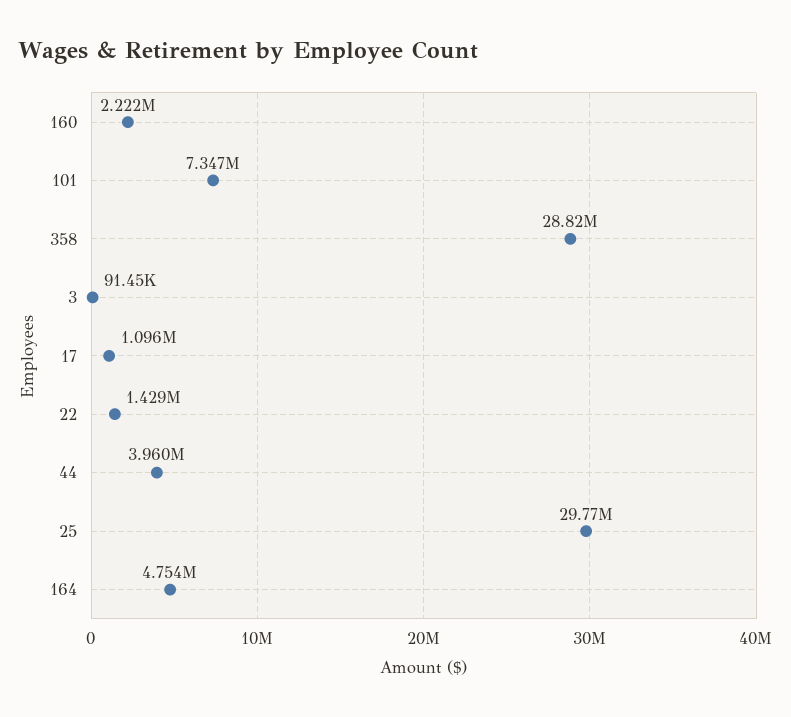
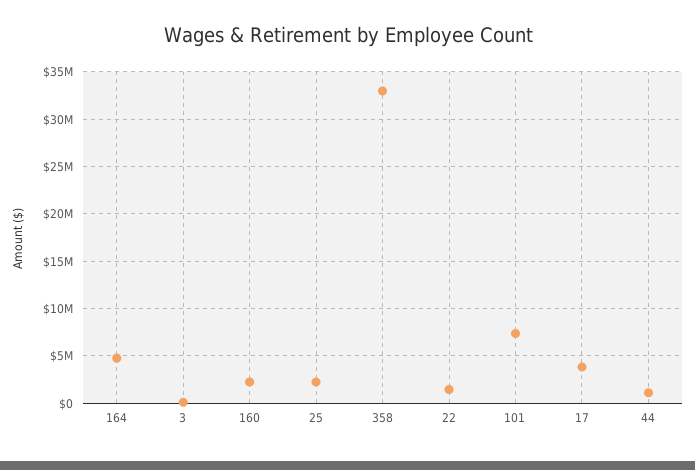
358: 28820000 -> 33000000
17: 1096000 -> 4000000
44: 3960000 -> 1000000
25: 29770000 -> 2000000

